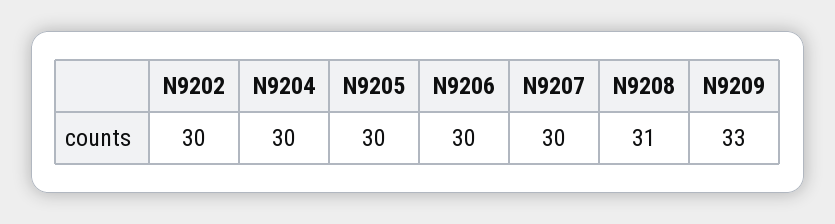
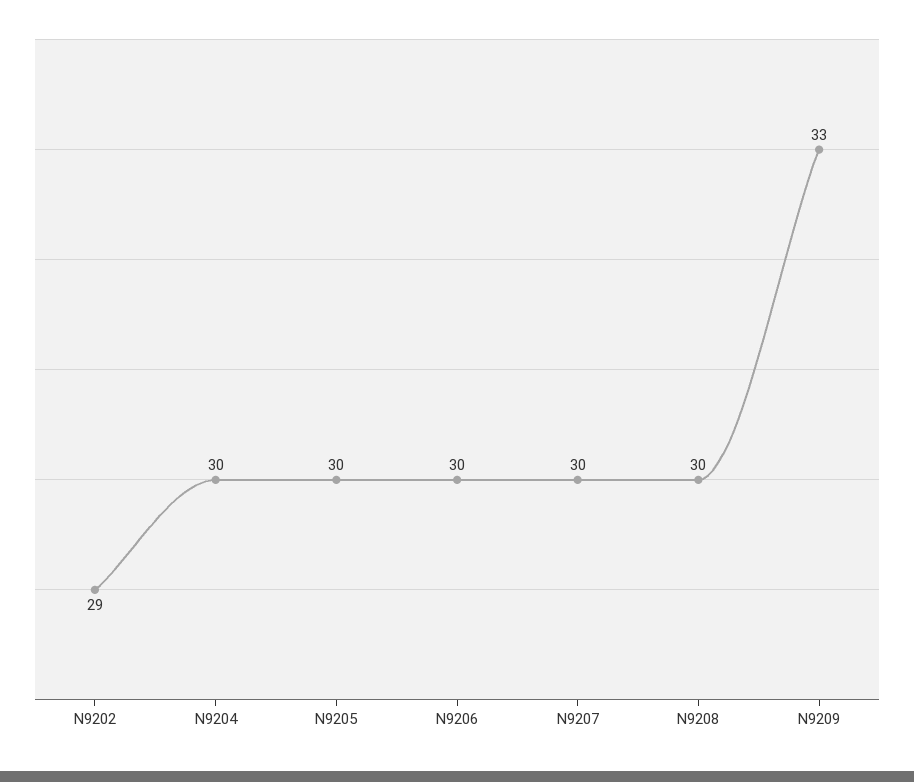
N9202: 30 -> 29
N9208: 31 -> 30

